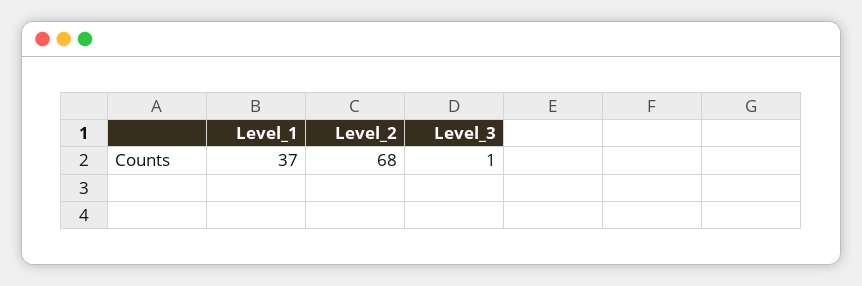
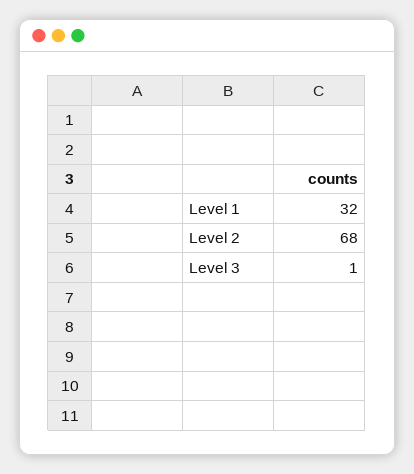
Level_1: 37 -> 32

